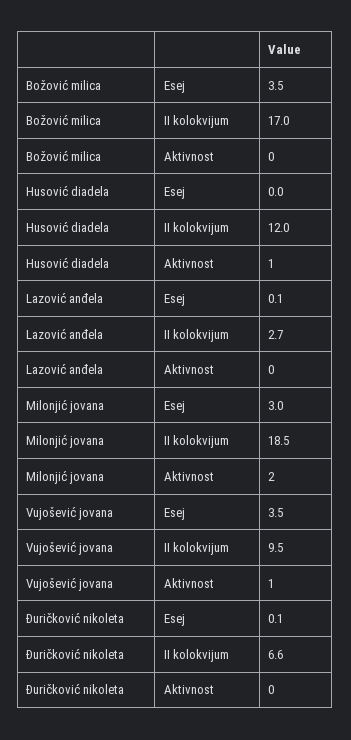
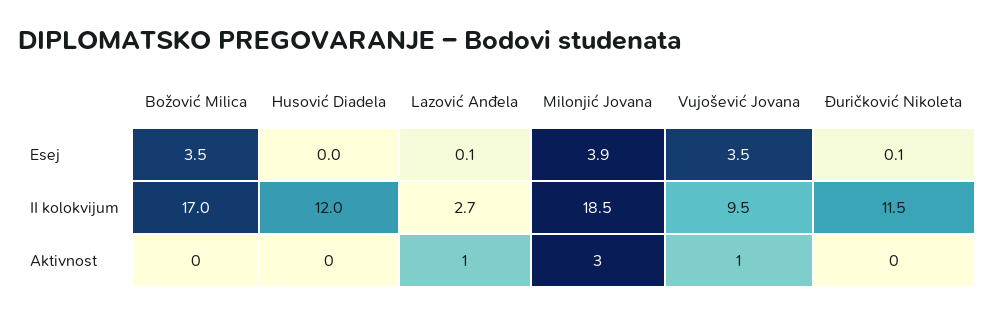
Husović diadela, Aktivnost: 1 -> 0
Lazović anđela, Aktivnost: 0 -> 1
Milonjić jovana, Esej: 3 -> 3.9
Milonjić jovana, Aktivnost: 2 -> 3
Đuričković nikoleta, II kolokvijum: 6.6 -> 11.5

